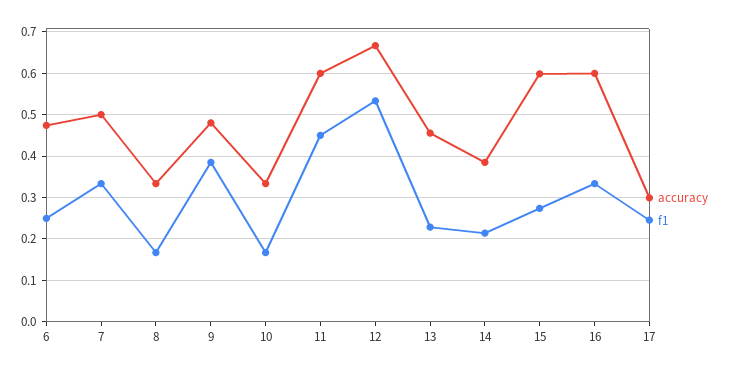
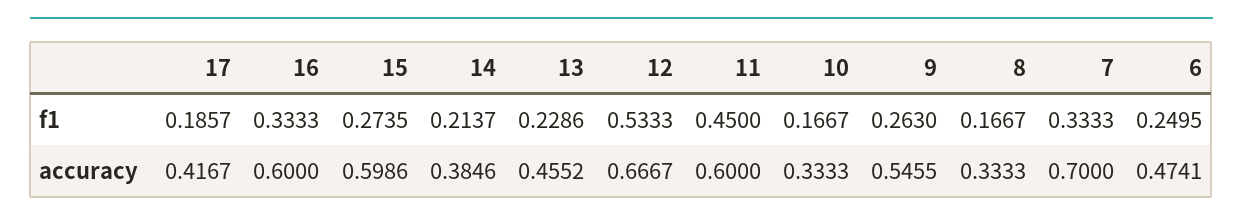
accuracy, 7: 0.5 -> 0.7
accuracy, 9: 0.48 -> 0.5455
f1, 9: 0.38 -> 0.263
accuracy, 17: 0.3 -> 0.4167
f1, 17: 0.24 -> 0.1857

